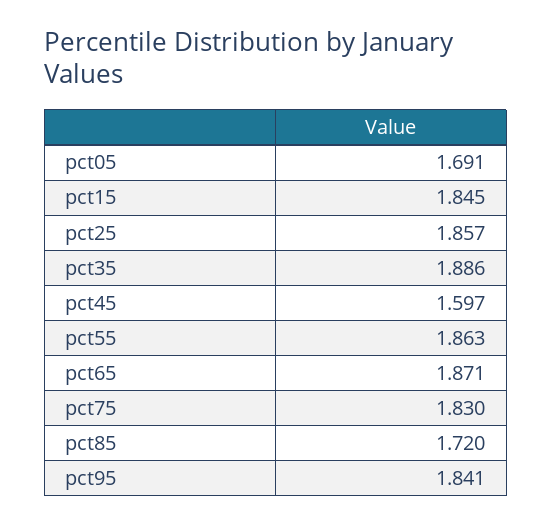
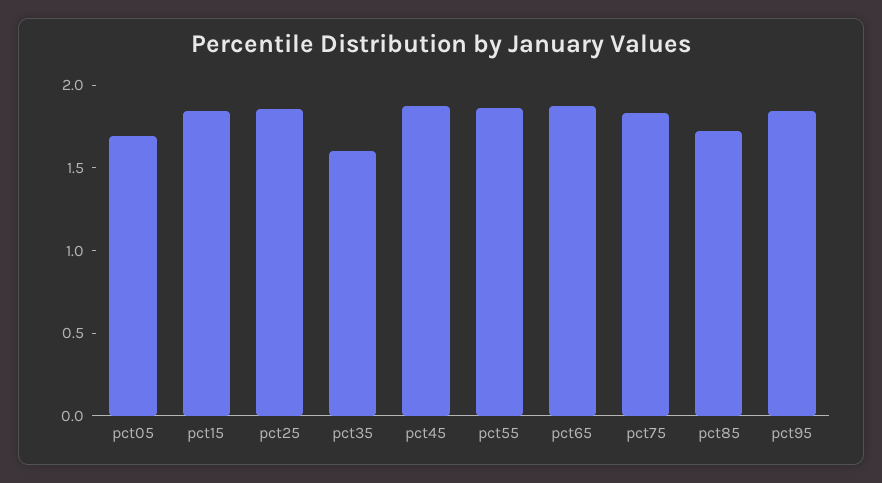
pct35: 1.886 -> 1.6
pct45: 1.597 -> 1.9

